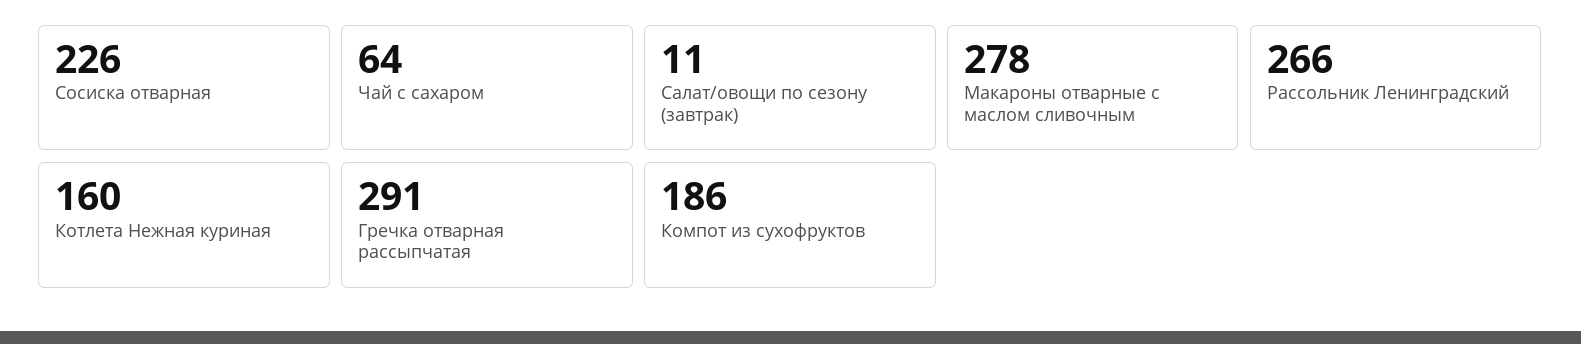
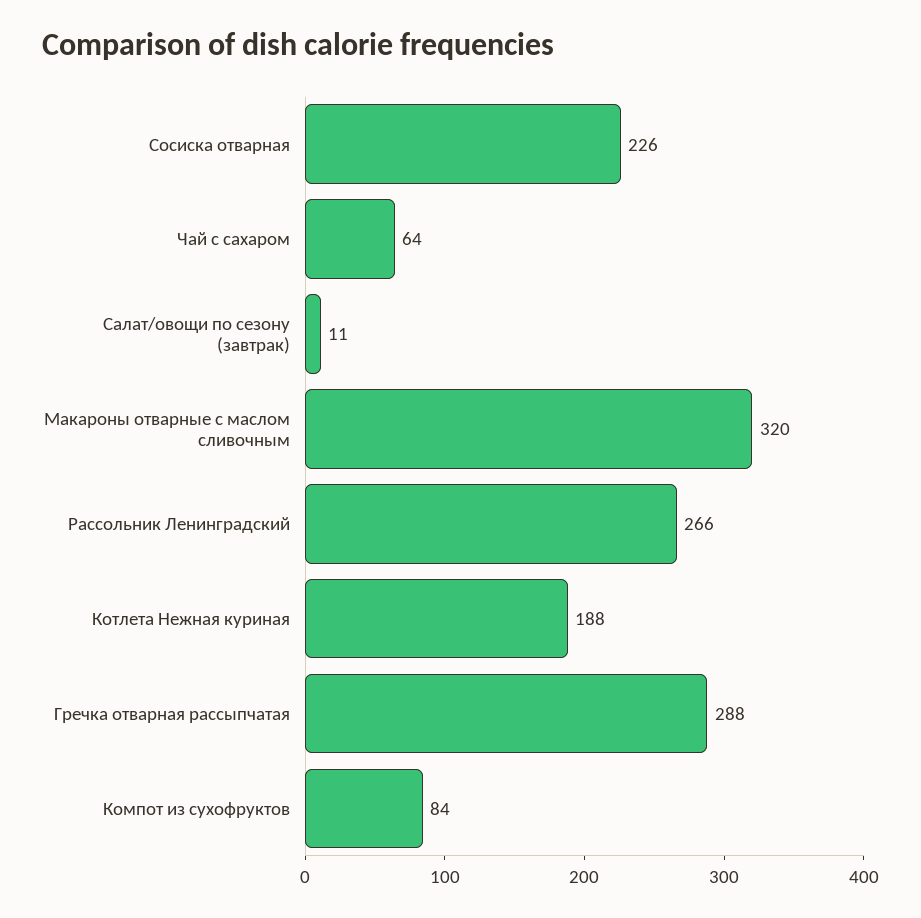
Макароны отварные с маслом сливочным: 278 -> 320
Котлета Нежная куриная: 160 -> 188
Гречка отварная рассыпчатая: 291 -> 288
Компот из сухофруктов: 186 -> 84

